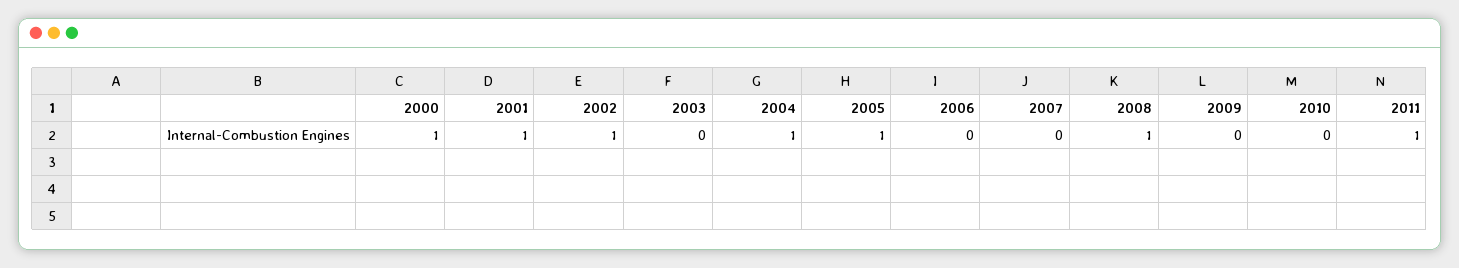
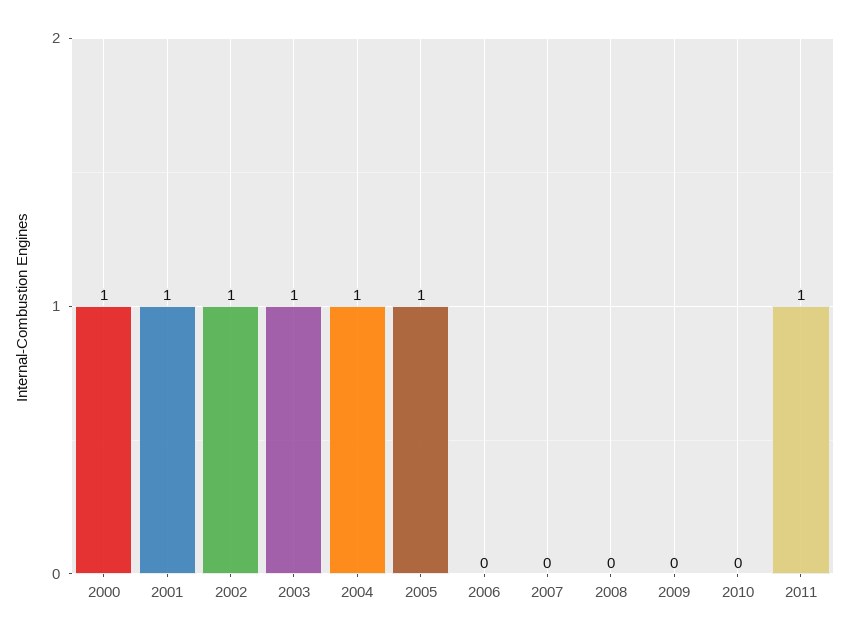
2003: 0 -> 1
2008: 1 -> 0

